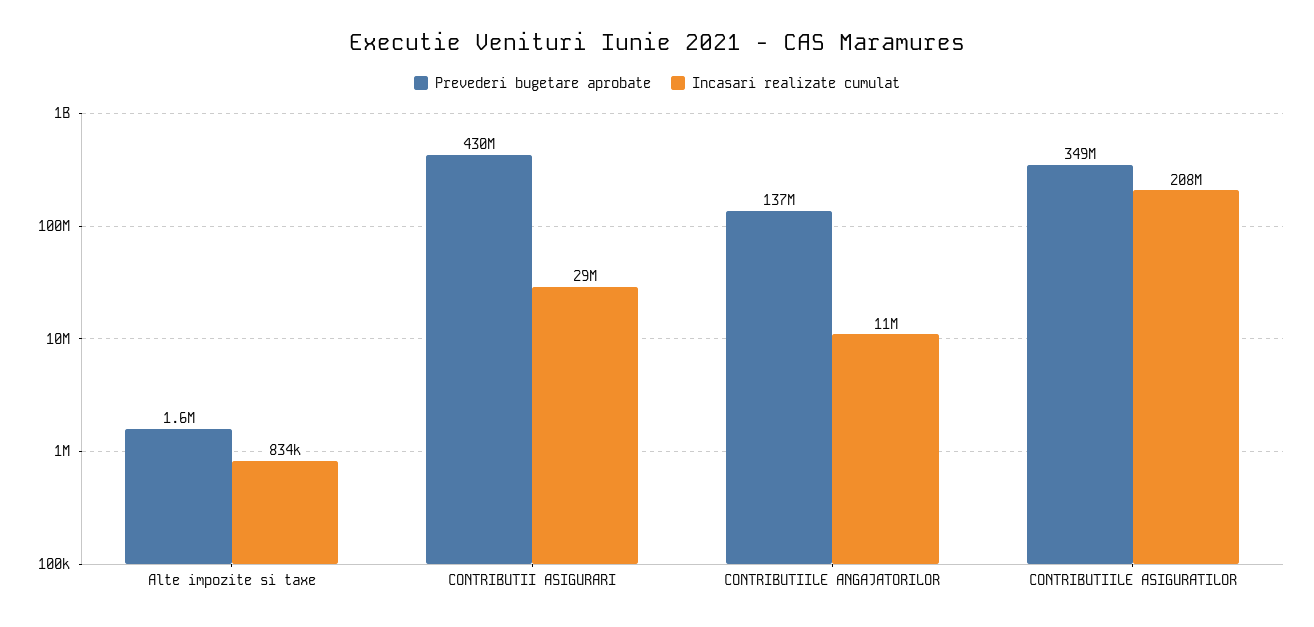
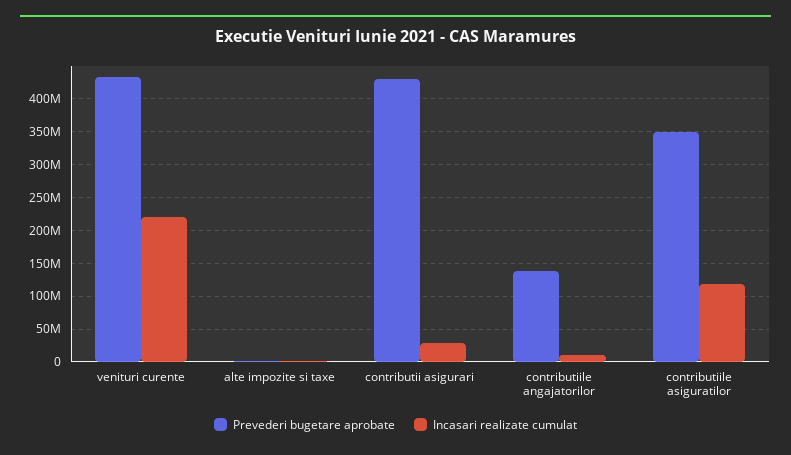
Incasari realizate cumulat, CONTRIBUTIILE ASIGURATILOR: 208000000 -> 120000000
Prevederi bugetare aprobate, venituri curente: none -> 430000000
Incasari realizate cumulat, venituri curente: none -> 220000000

